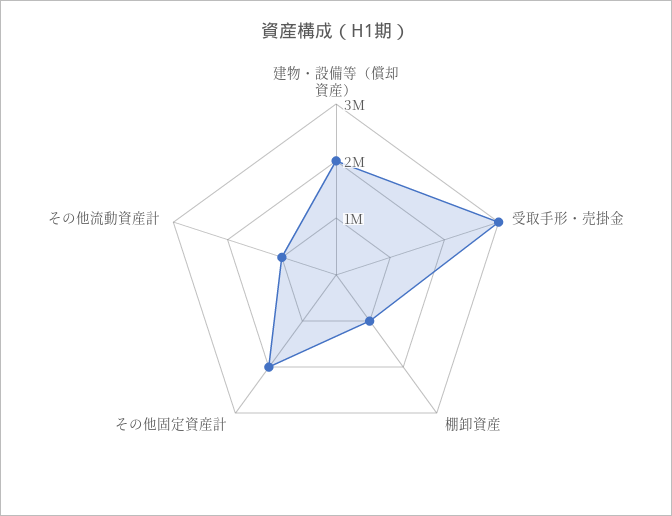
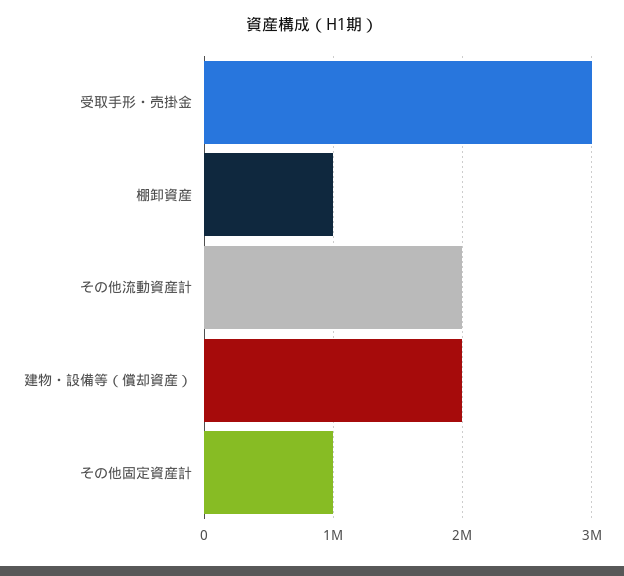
その他固定資産計: 2000000 -> 1000000
その他流動資産計: 1000000 -> 2000000

